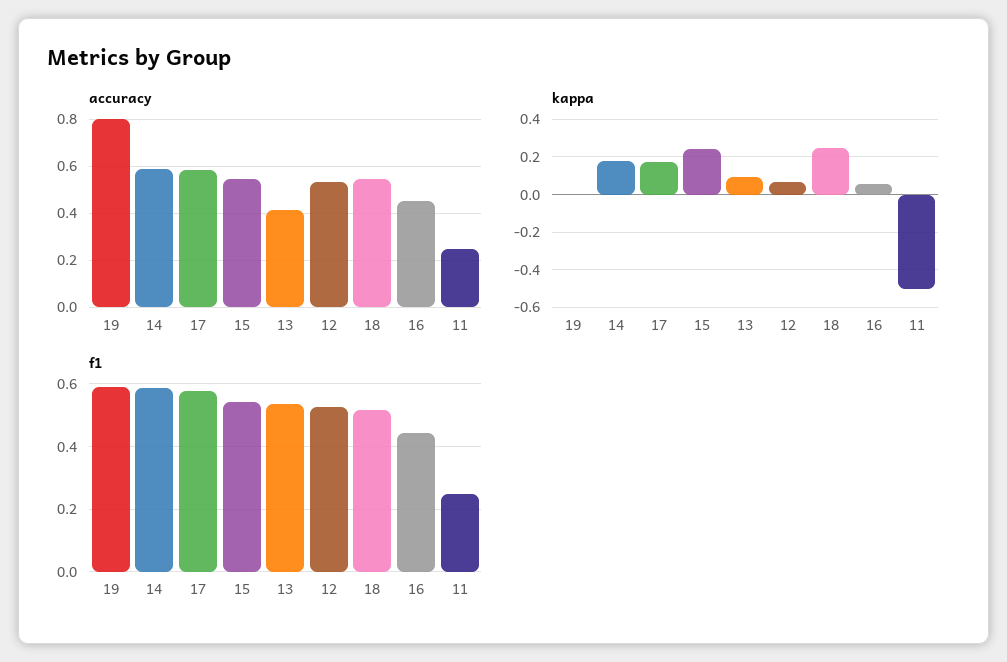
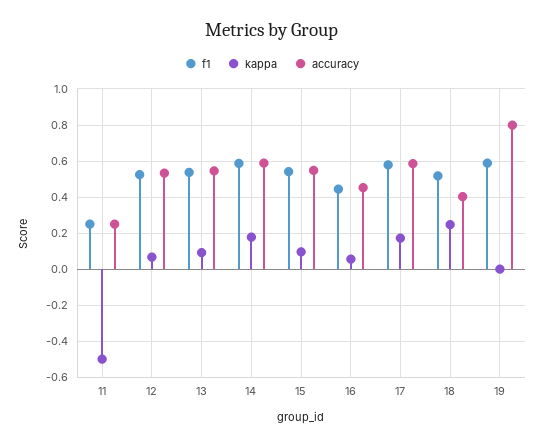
accuracy, 13: 0.4 -> 0.55
accuracy, 18: 0.55 -> 0.4
kappa, 15: 0.25 -> 0.1

